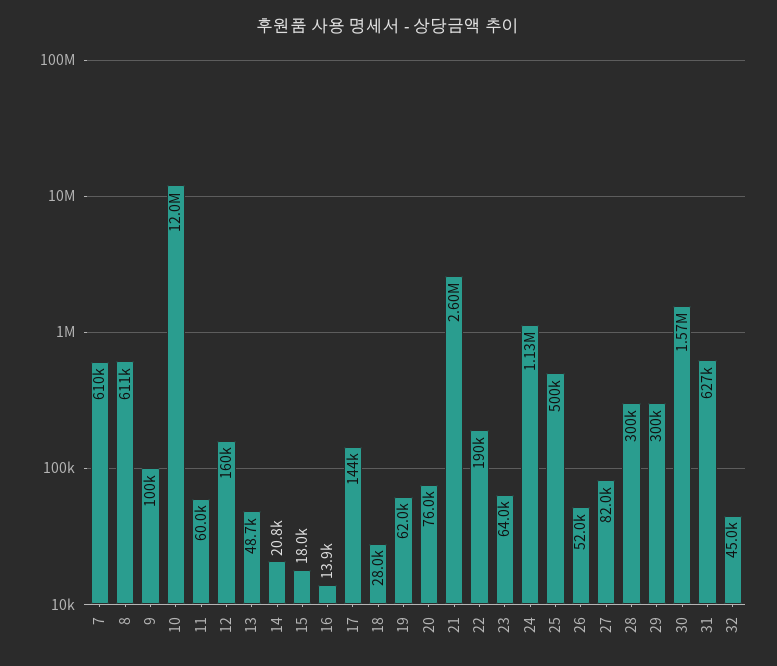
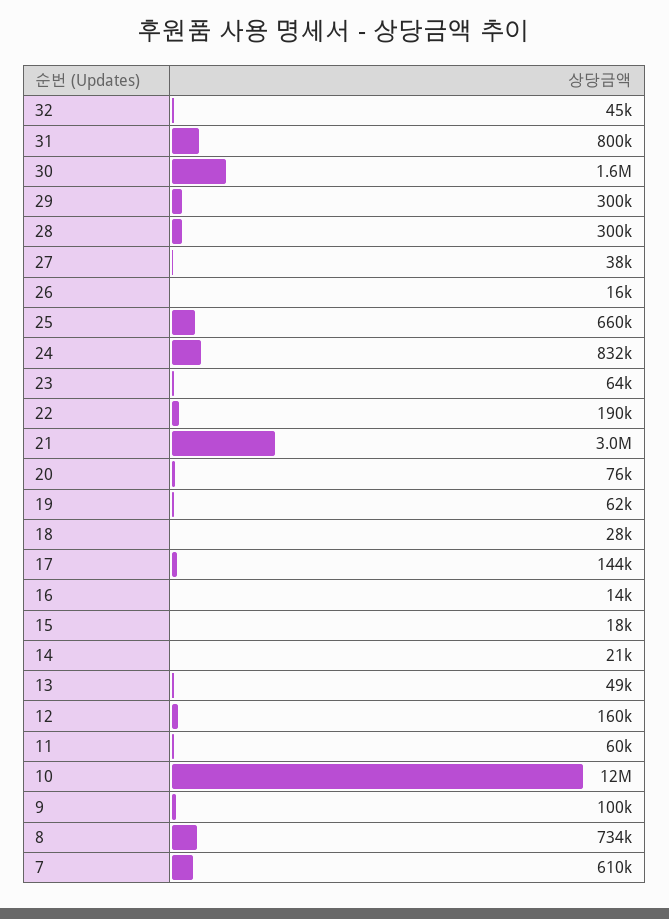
8: 611000 -> 734000
21: 2600000 -> 3000000
24: 1130000 -> 832000
25: 500000 -> 660000
26: 52000 -> 16000
27: 82000 -> 38000
31: 627000 -> 800000

